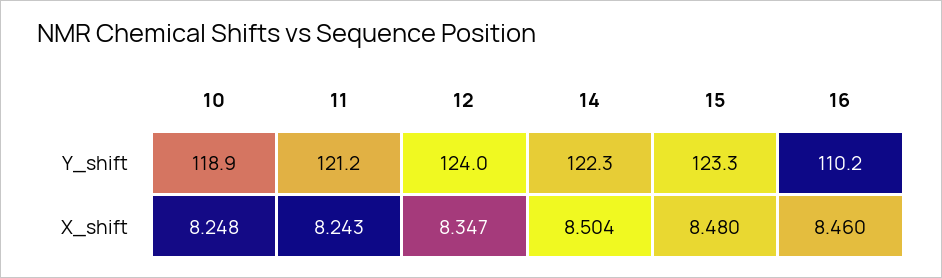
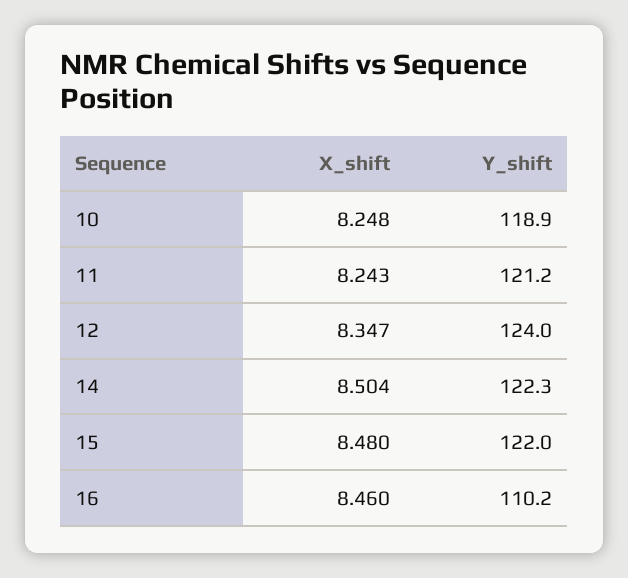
15, Y_shift: 123.3 -> 122

